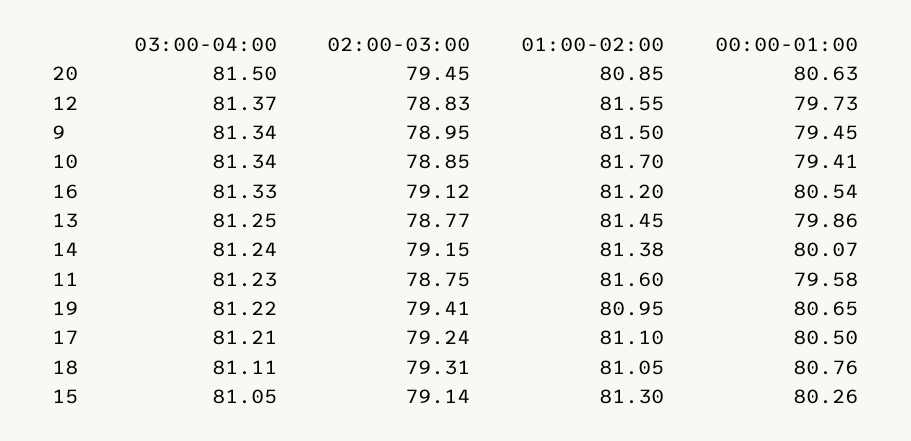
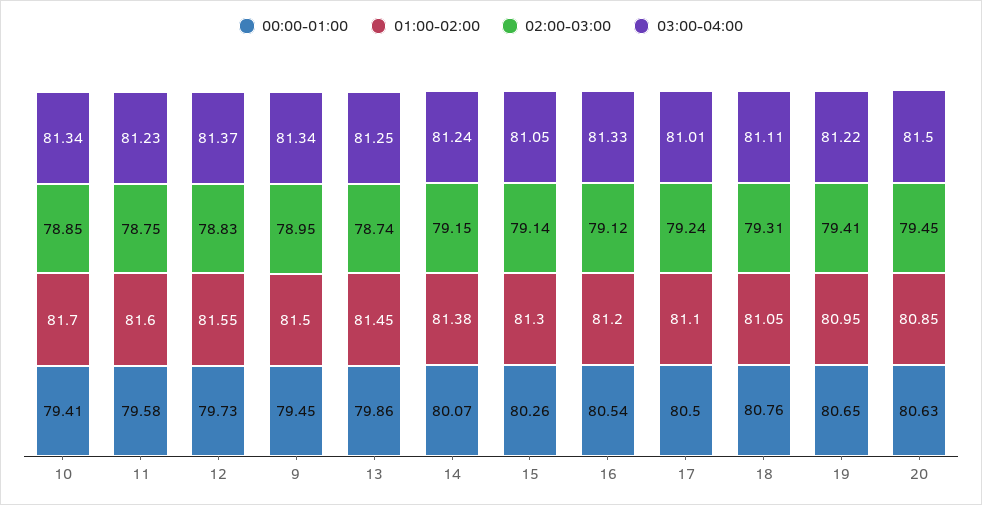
02:00-03:00, 13: 78.77 -> 78.74
03:00-04:00, 17: 81.21 -> 81.01

